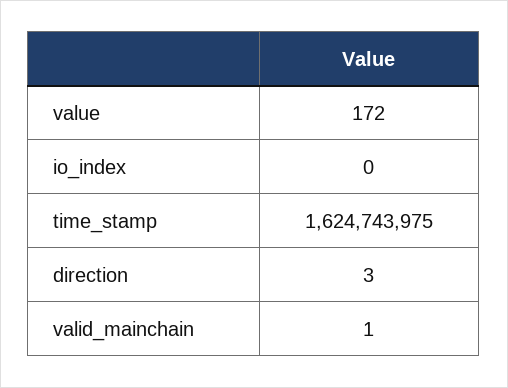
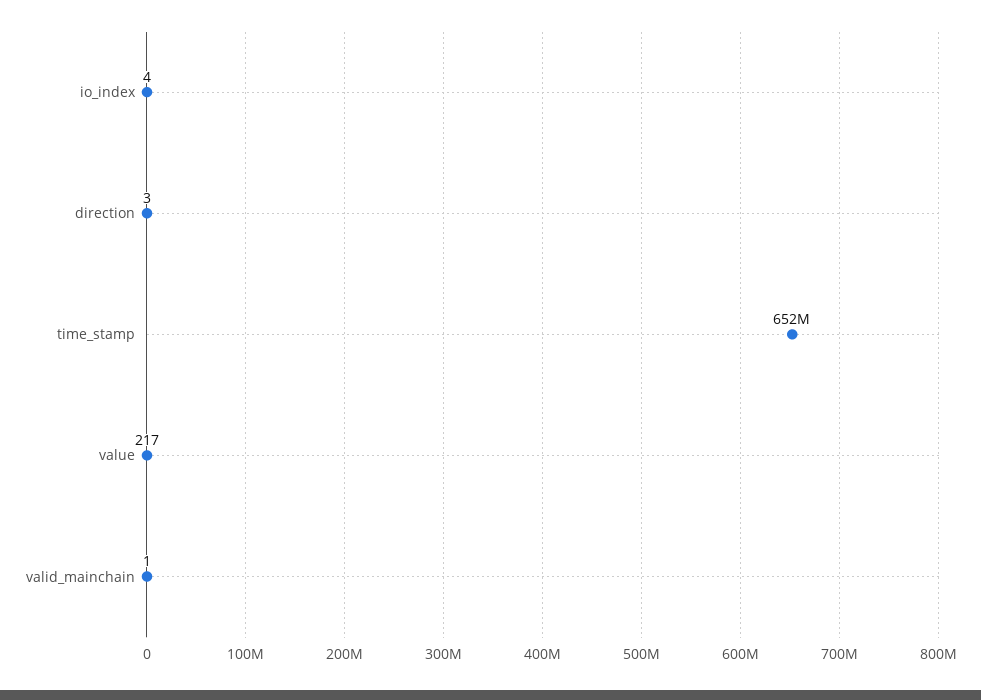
value: 172 -> 217
io_index: 0 -> 4
time_stamp: 1624743975 -> 652000000

